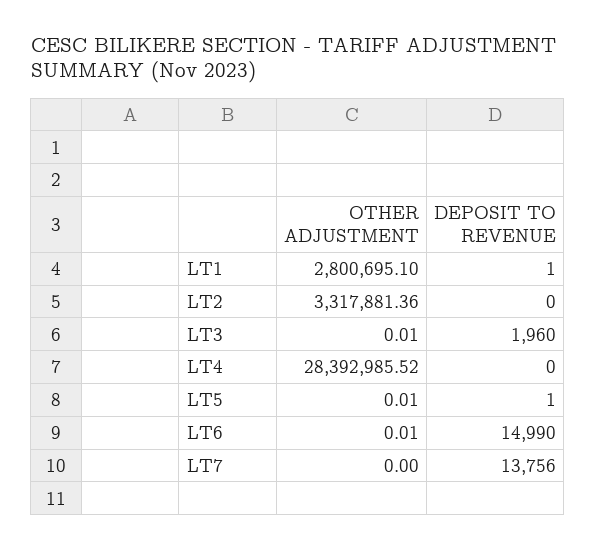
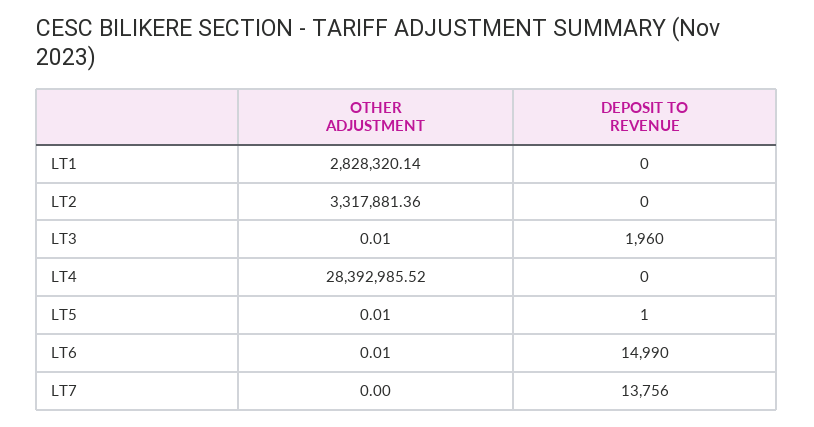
OTHER ADJUSTMENT, LT1: 2800695.1 -> 2828320.14
DEPOSIT TO REVENUE, LT1: 1 -> 0

